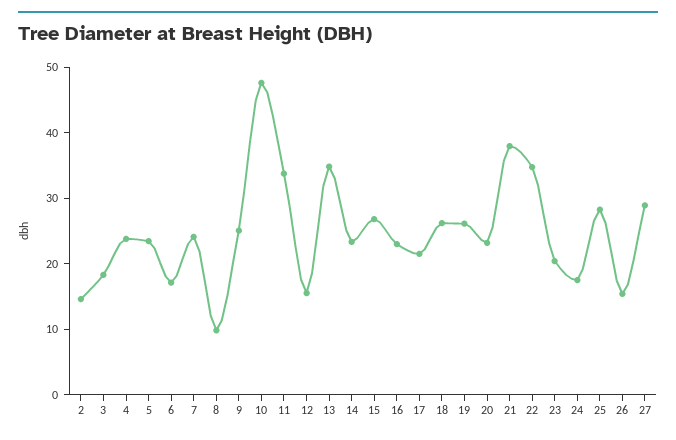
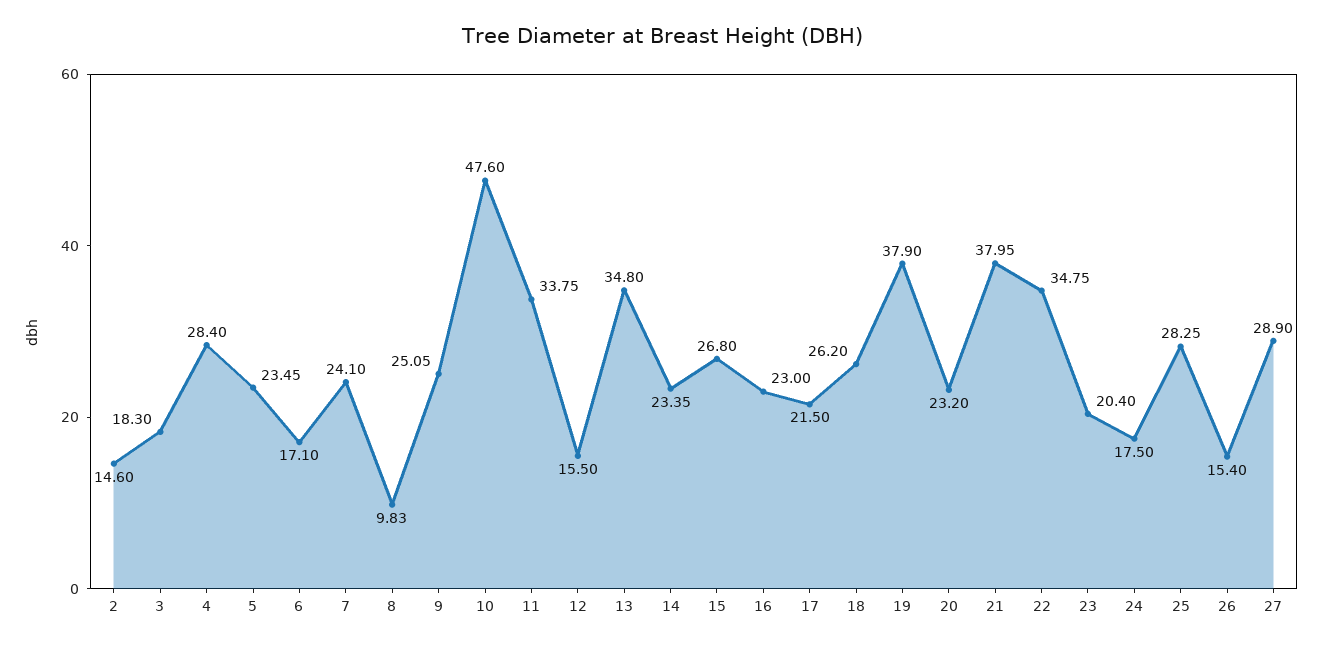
4: 24 -> 28.4
19: 26 -> 37.9

